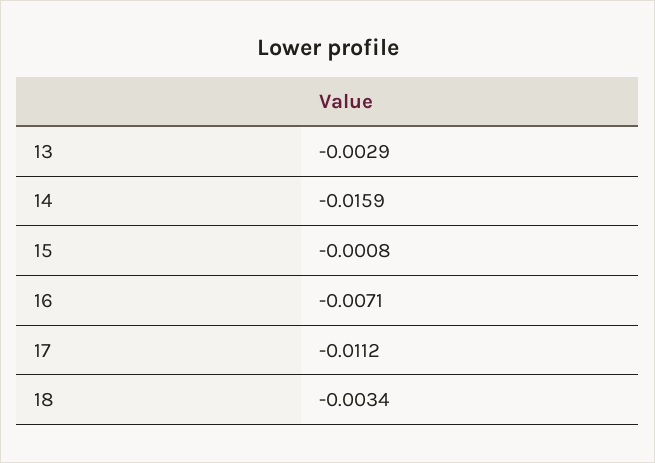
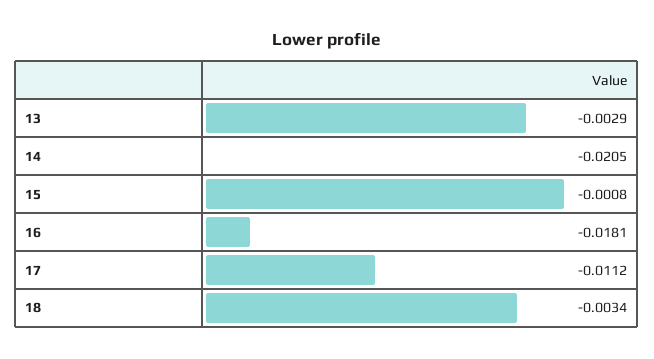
14: -0.0159 -> -0.0205
16: -0.0071 -> -0.0181

